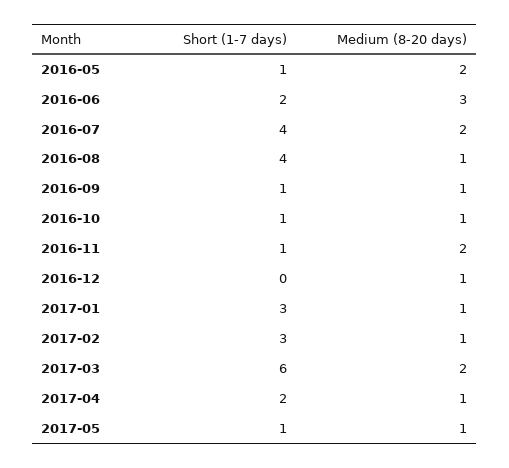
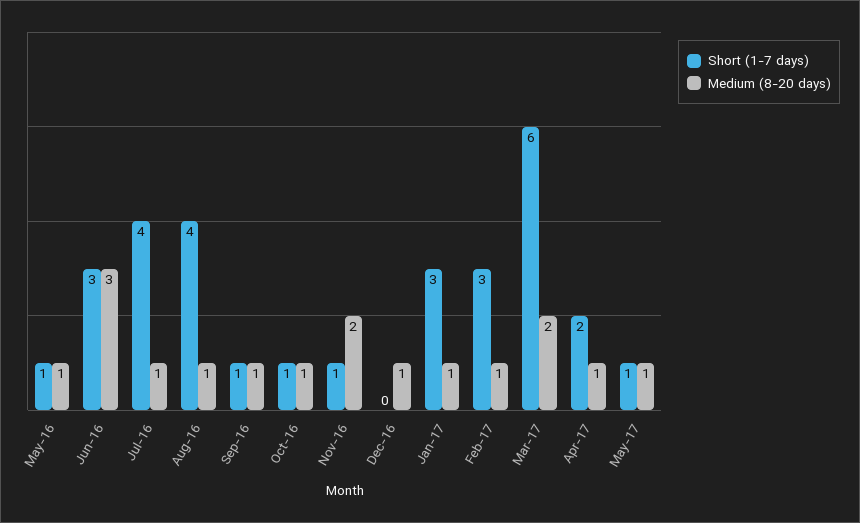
Medium (8-20 days), 2016-05: 2 -> 1
Short (1-7 days), 2016-06: 2 -> 3
Medium (8-20 days), 2016-07: 2 -> 1

